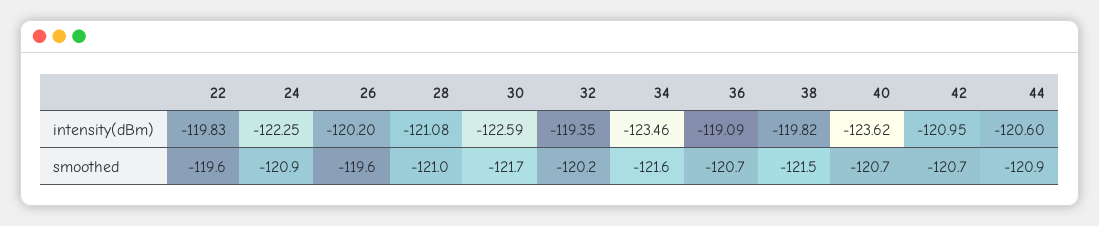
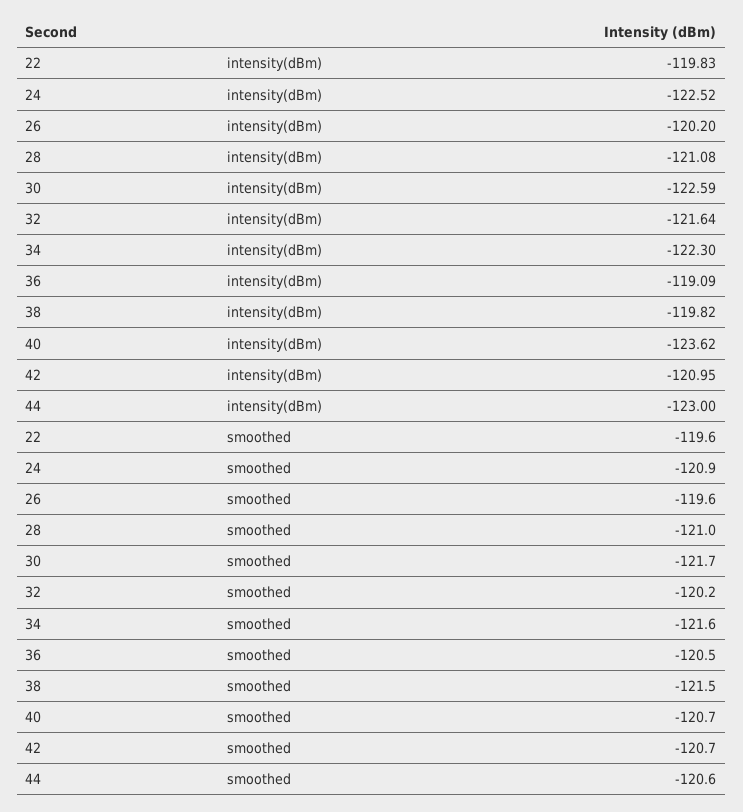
24, intensity(dBm): -122.25 -> -122.52
32, intensity(dBm): -119.35 -> -121.64
34, intensity(dBm): -123.46 -> -122.3
44, intensity(dBm): -120.6 -> -123
36, smoothed: -120.7 -> -120.5
44, smoothed: -120.9 -> -120.6

